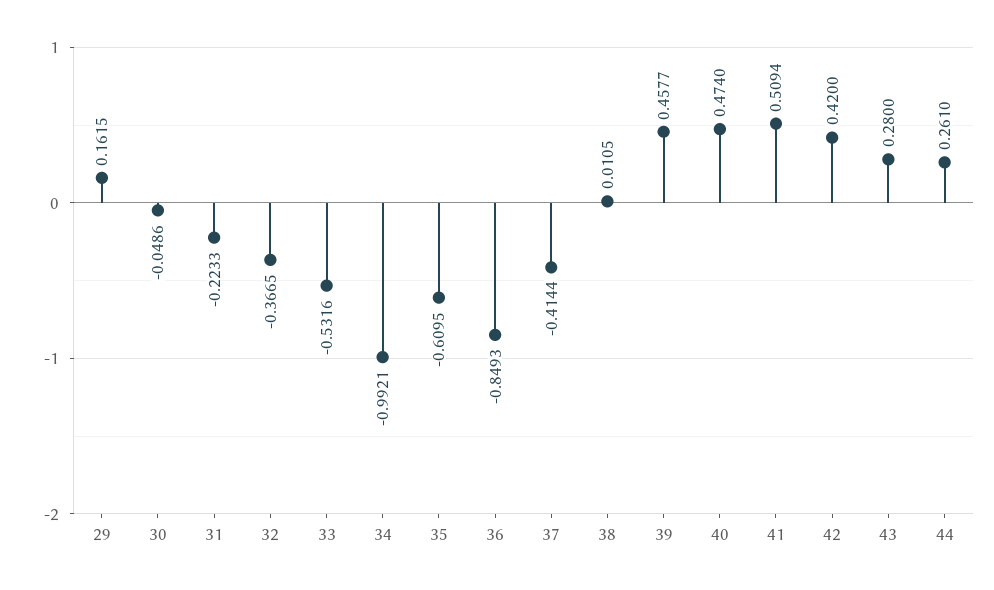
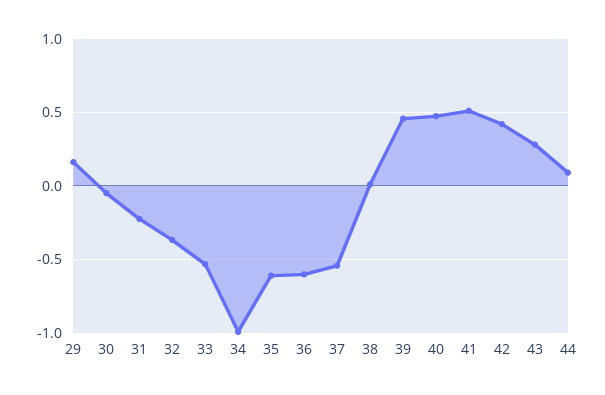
36: -0.8493 -> -0.6
37: -0.4144 -> -0.55
44: 0.261 -> 0.1

